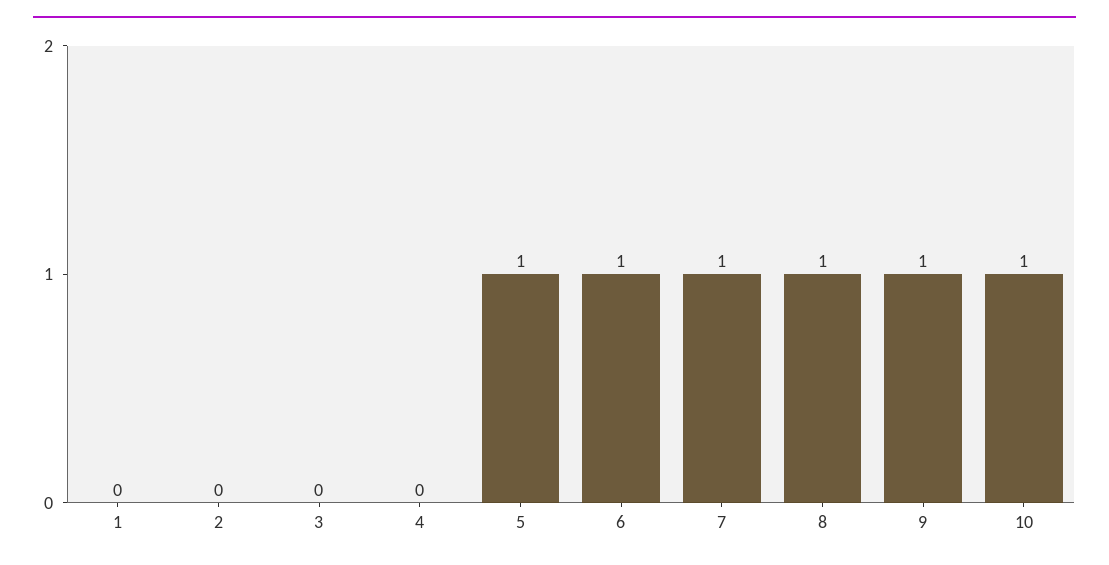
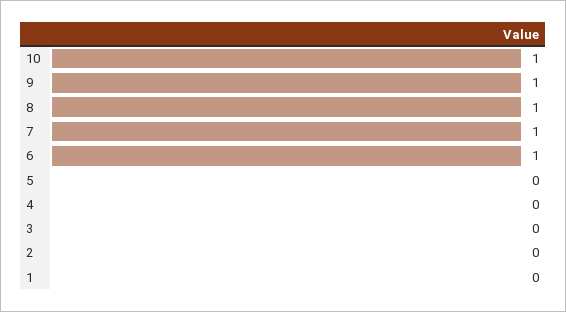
5: 1 -> 0

